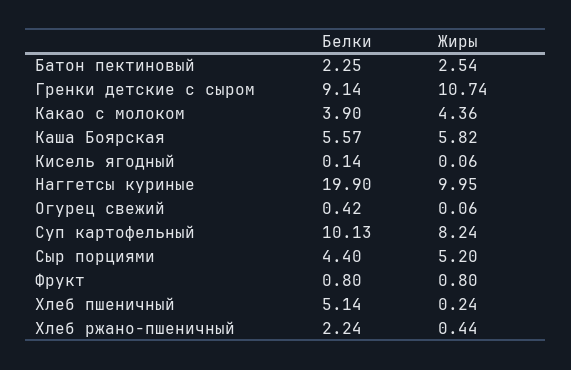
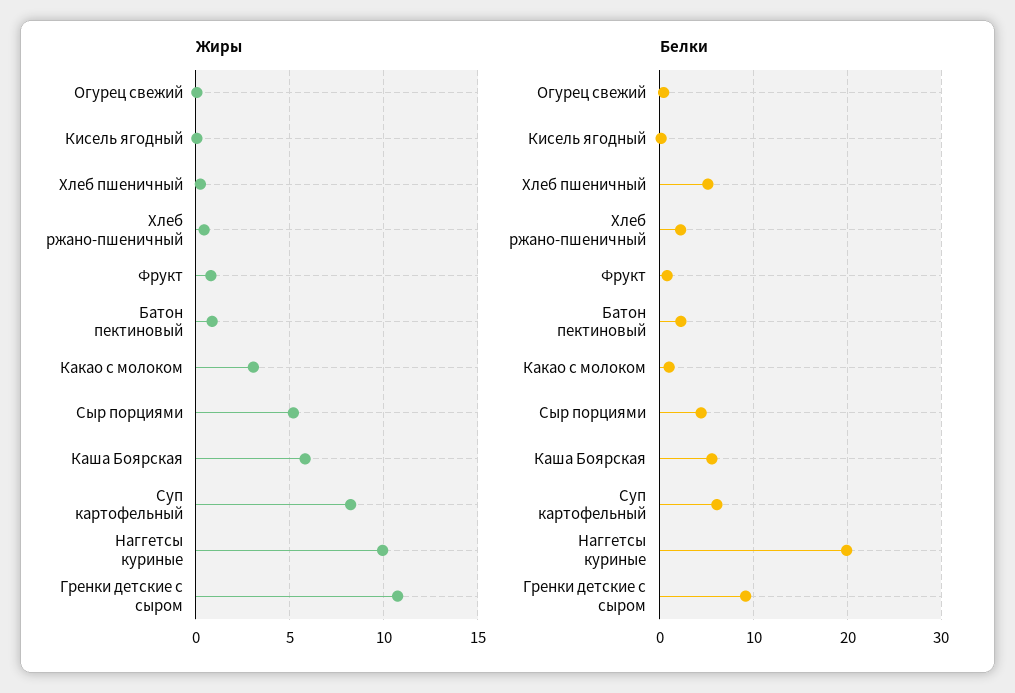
Жиры, Батон пектиновый: 2.54 -> 1
Белки, Какао с молоком: 3.9 -> 1
Жиры, Какао с молоком: 4.36 -> 3
Белки, Суп картофельный: 10.13 -> 6

